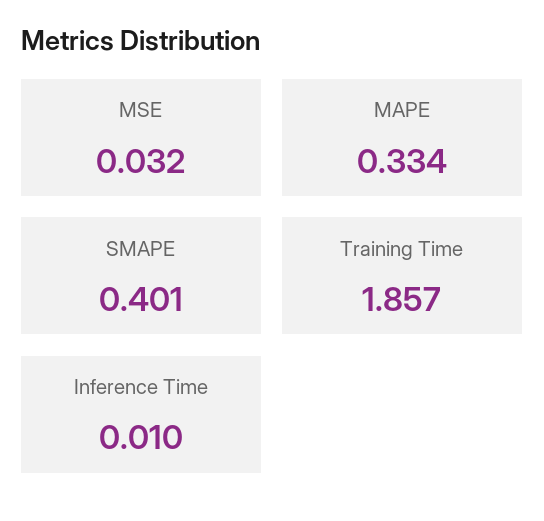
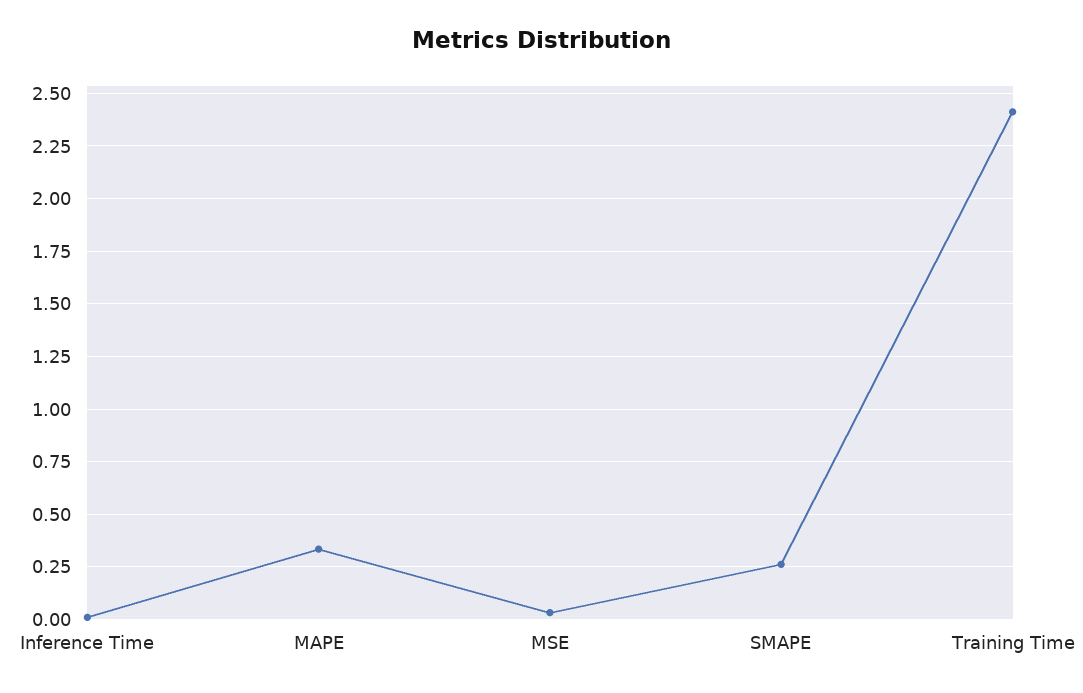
SMAPE: 0.401 -> 0.25
Training Time: 1.857 -> 2.4

